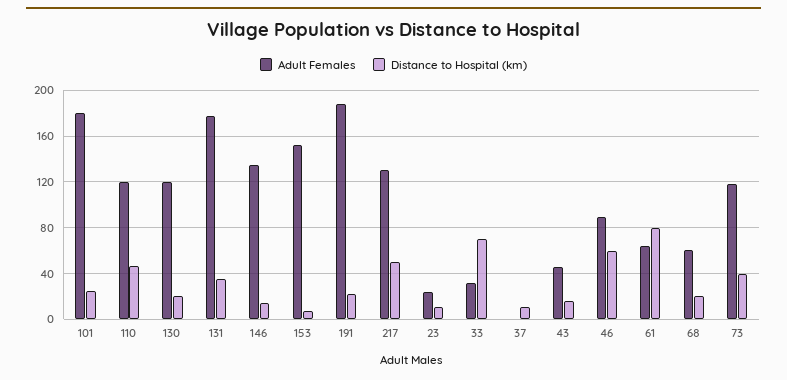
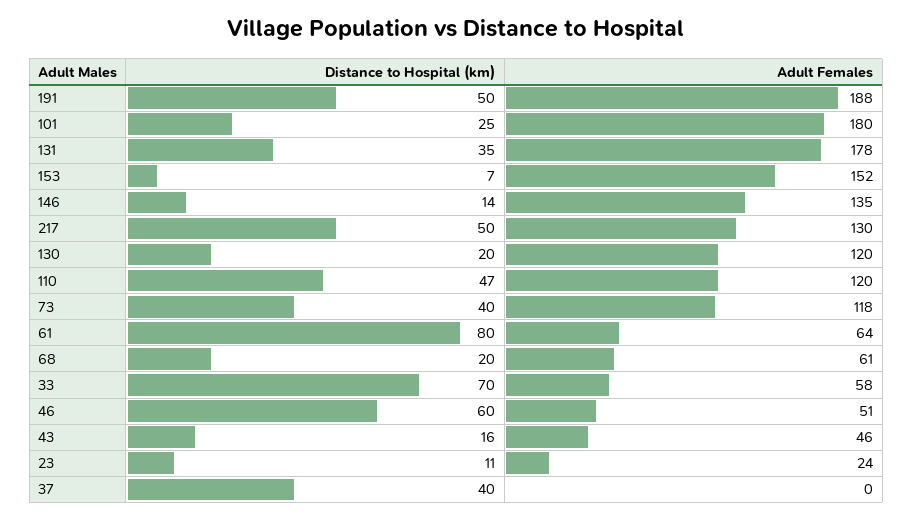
Distance to Hospital (km), 191: 20 -> 50
Adult Females, 33: 30 -> 58
Distance to Hospital (km), 37: 10 -> 40
Adult Females, 46: 90 -> 51

